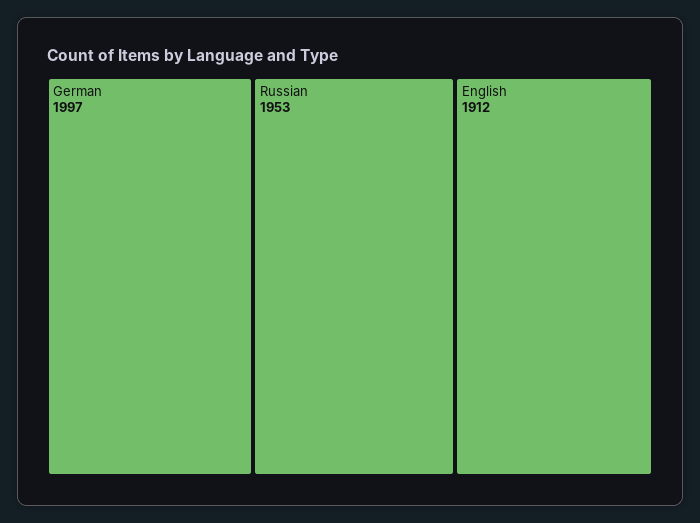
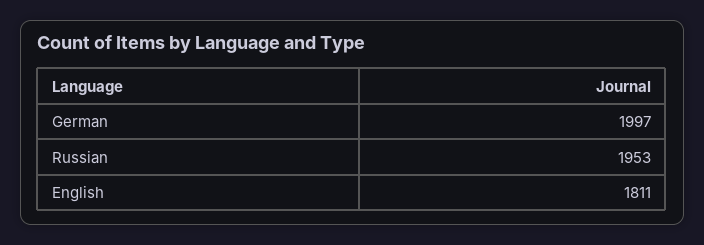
English: 1912 -> 1811

